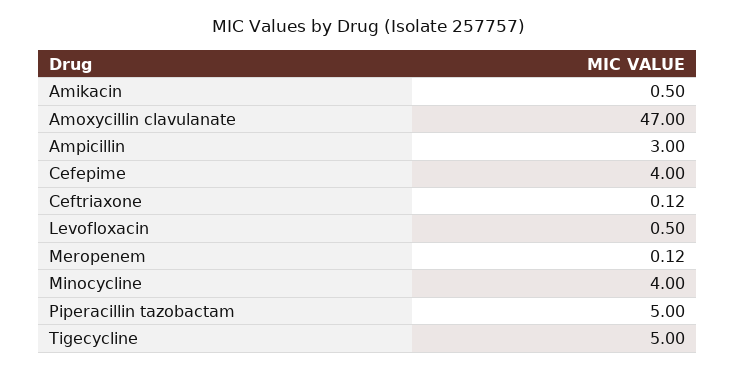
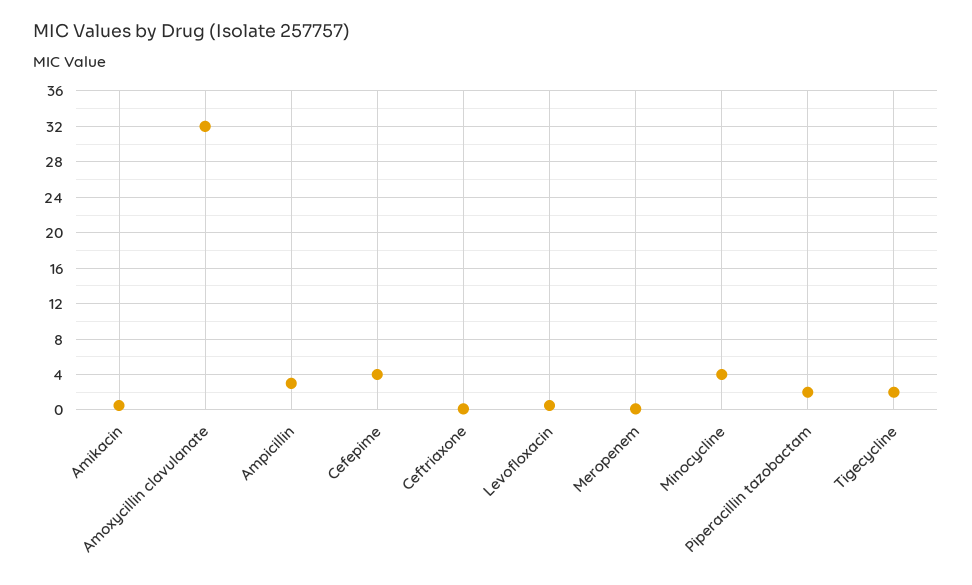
Amoxycillin clavulanate: 47 -> 32
Piperacillin tazobactam: 5 -> 2
Tigecycline: 5 -> 2

